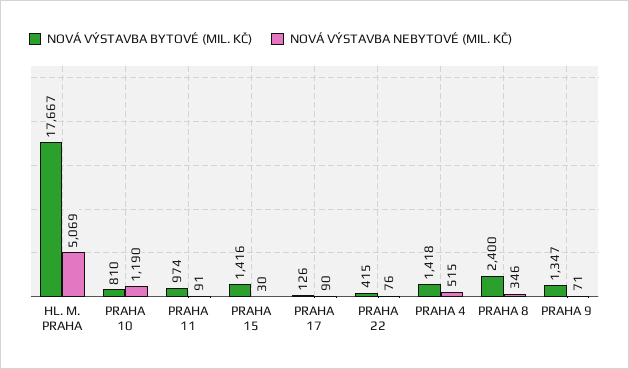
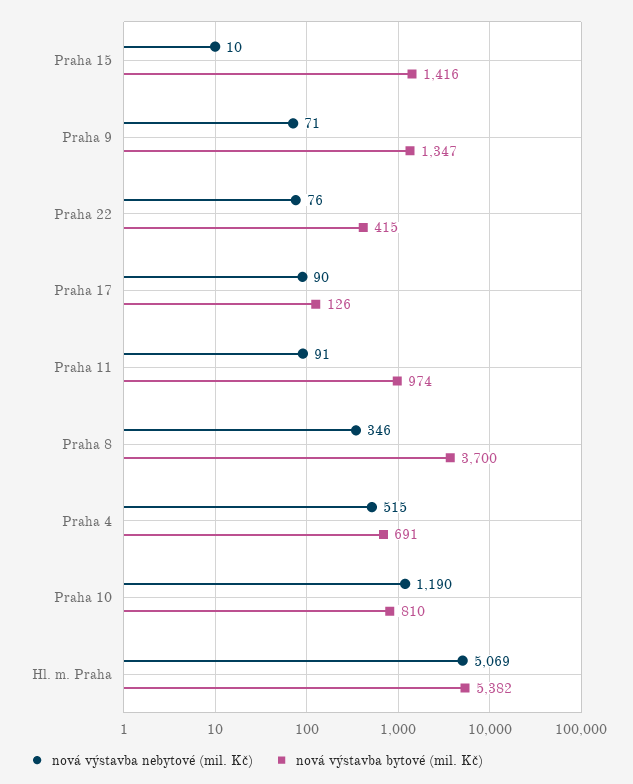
NOVÁ VÝSTAVBA BYTOVÉ (MIL. KČ), HL. M. PRAHA: 17667 -> 5382
NOVÁ VÝSTAVBA NEBYTOVÉ (MIL. KČ), PRAHA 15: 30 -> 10
NOVÁ VÝSTAVBA BYTOVÉ (MIL. KČ), PRAHA 4: 1418 -> 691
NOVÁ VÝSTAVBA BYTOVÉ (MIL. KČ), PRAHA 8: 2400 -> 3700

